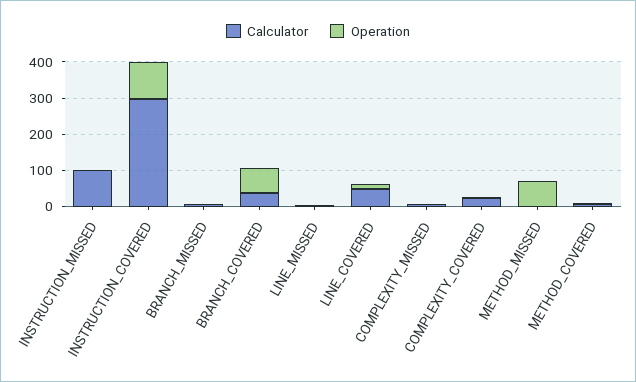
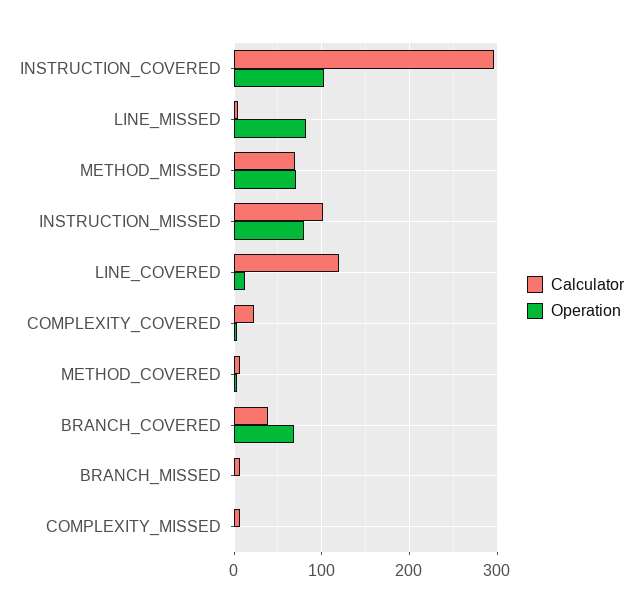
Operation, INSTRUCTION_MISSED: 0 -> 80
Operation, LINE_MISSED: 0 -> 80
Calculator, LINE_COVERED: 50 -> 120
Calculator, METHOD_MISSED: 0 -> 70

